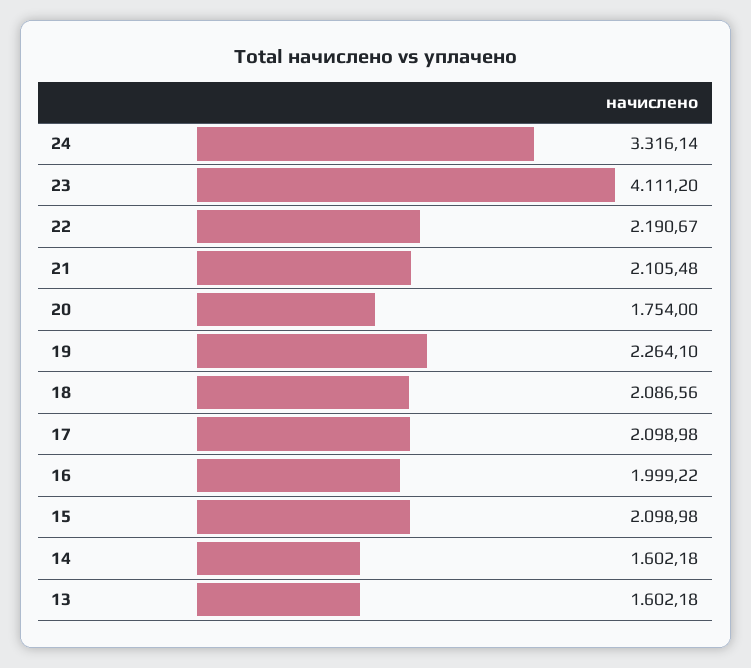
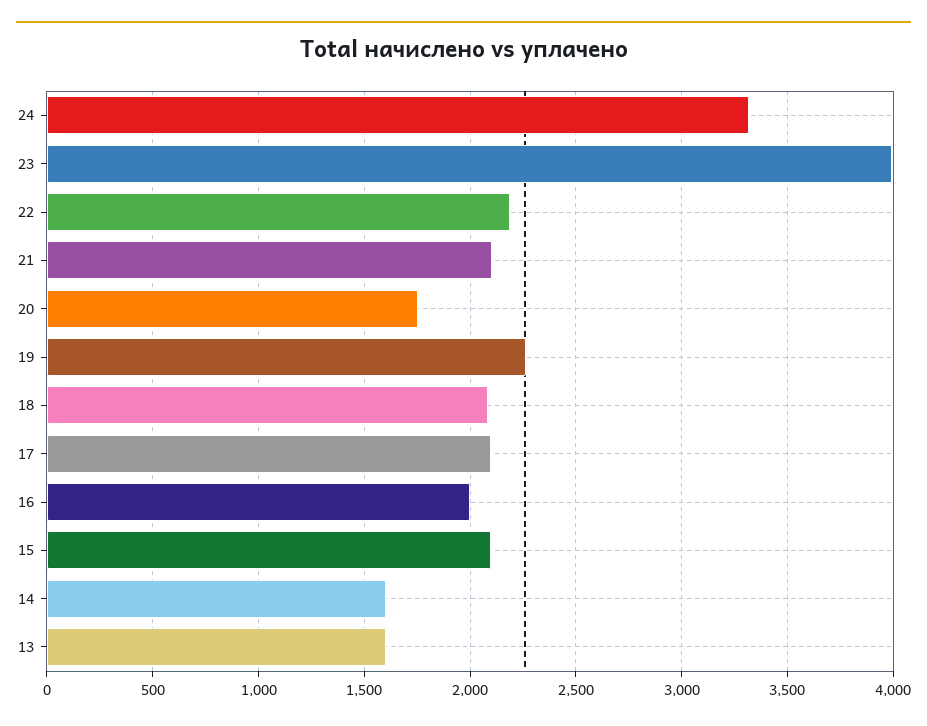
23: 4111.2 -> 4000

